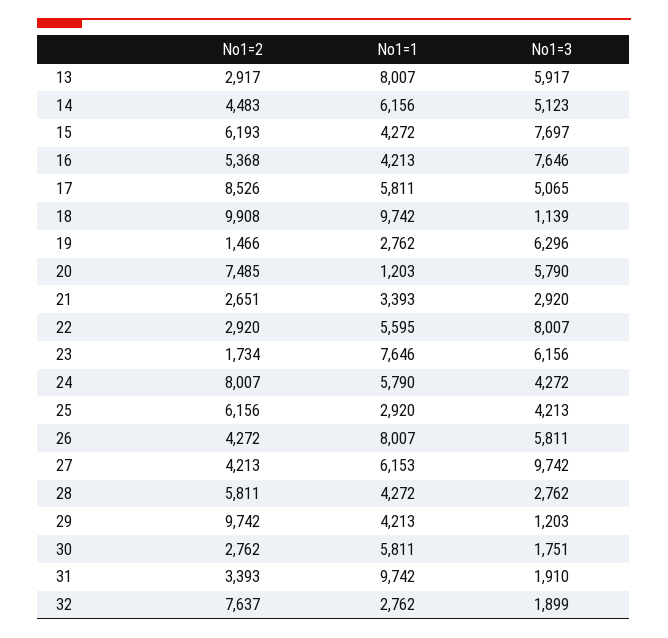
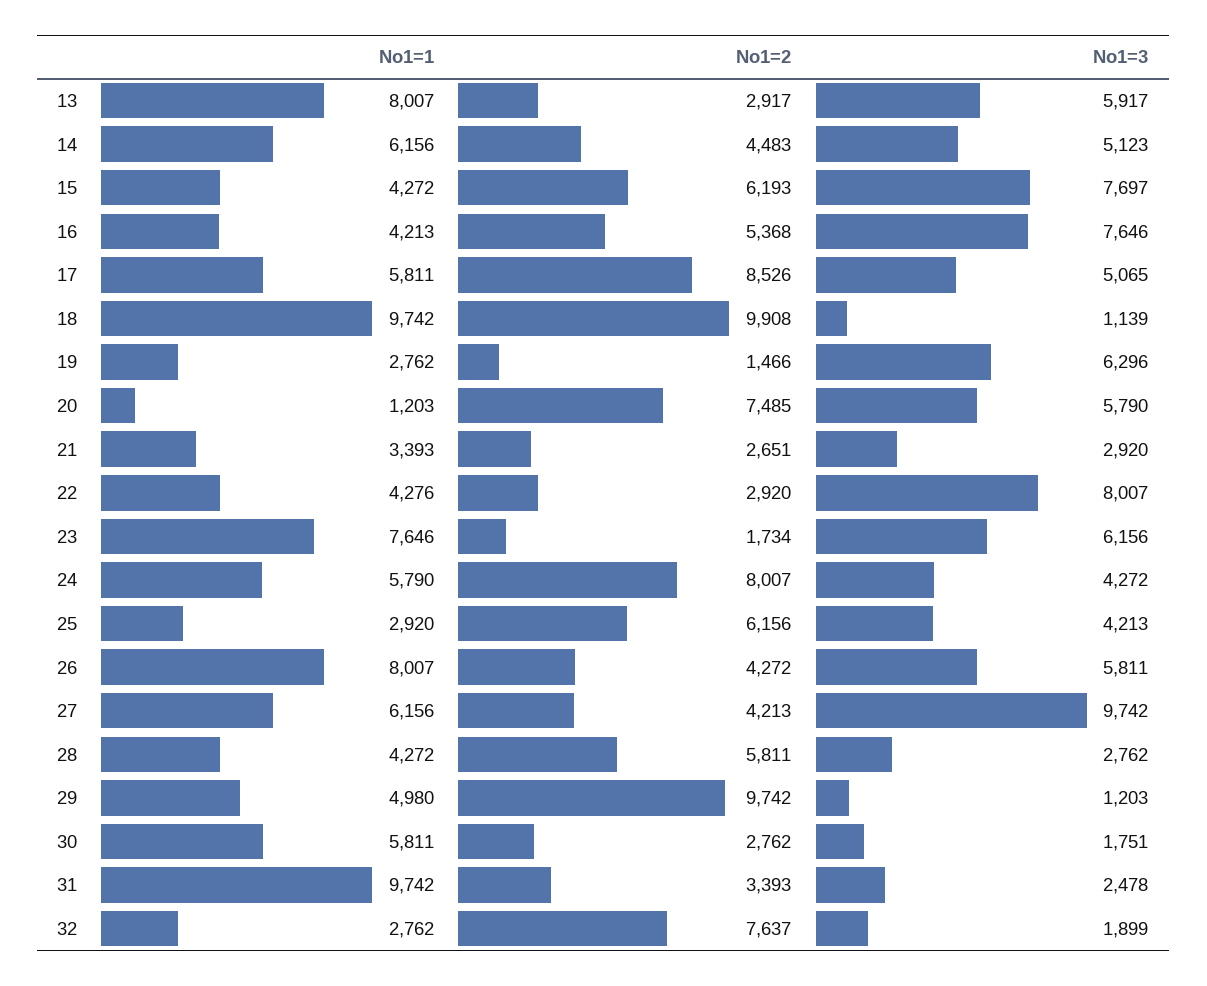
No1=1, 22: 5595 -> 4276
No1=1, 27: 6153 -> 6156
No1=1, 29: 4213 -> 4980
No1=3, 31: 1910 -> 2478

